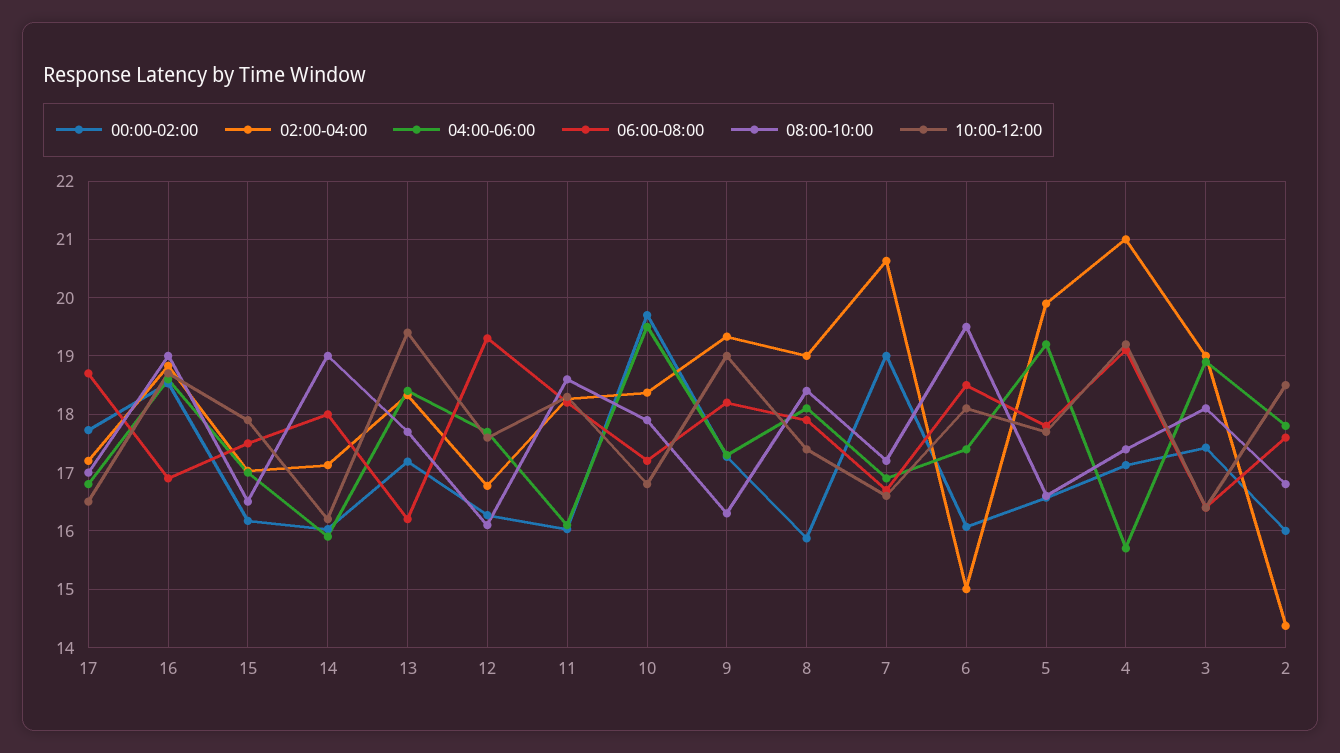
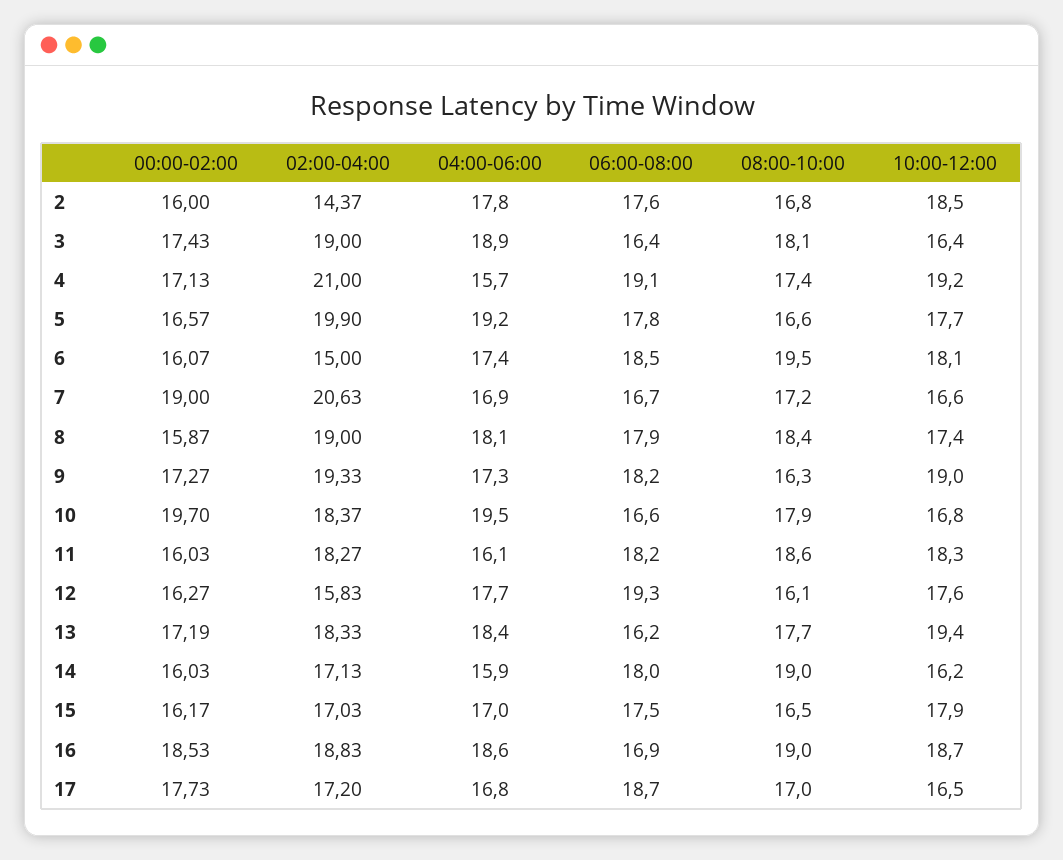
02:00-04:00, 12: 16.8 -> 15.83
06:00-08:00, 10: 17.2 -> 16.6

